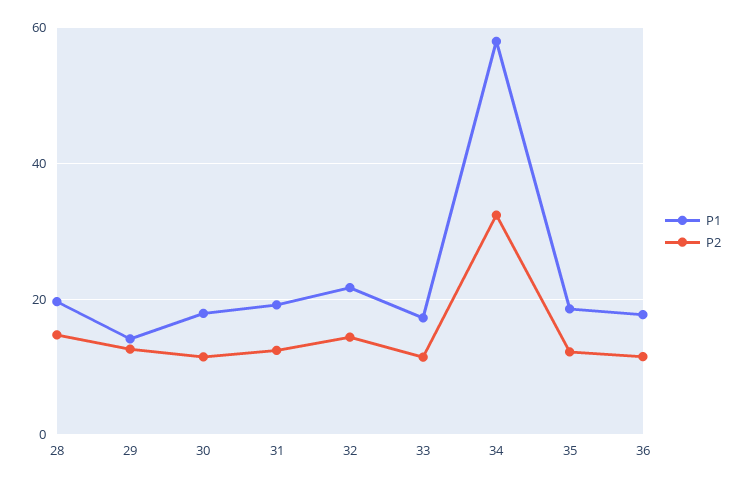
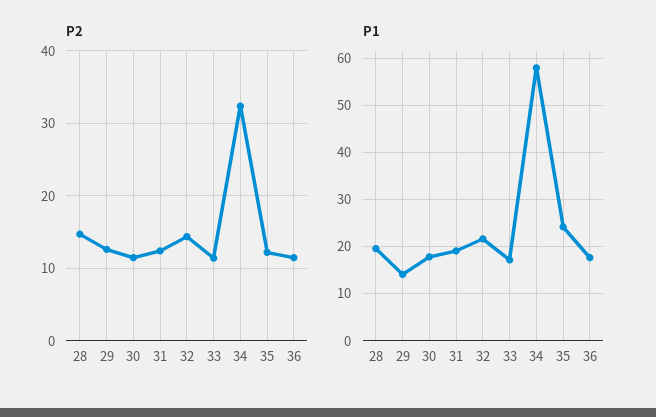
P1, 35: 18 -> 24

